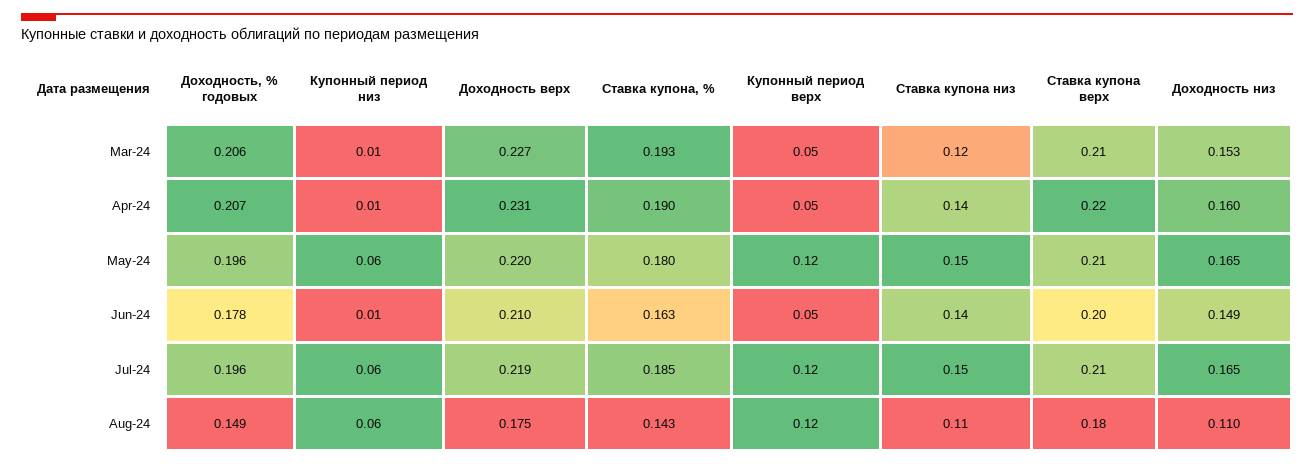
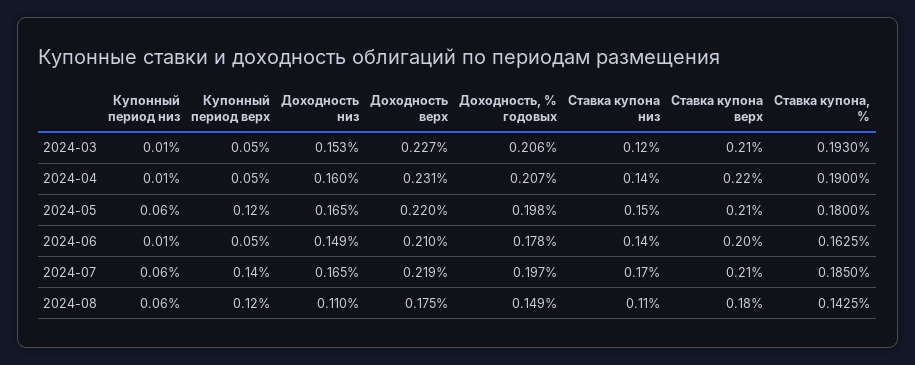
Доходность, % годовых, May-24: 0.196 -> 0.198
Доходность, % годовых, Jul-24: 0.196 -> 0.197
Купонный период верх, Jul-24: 0.12 -> 0.14
Ставка купона низ, Jul-24: 0.15 -> 0.17

